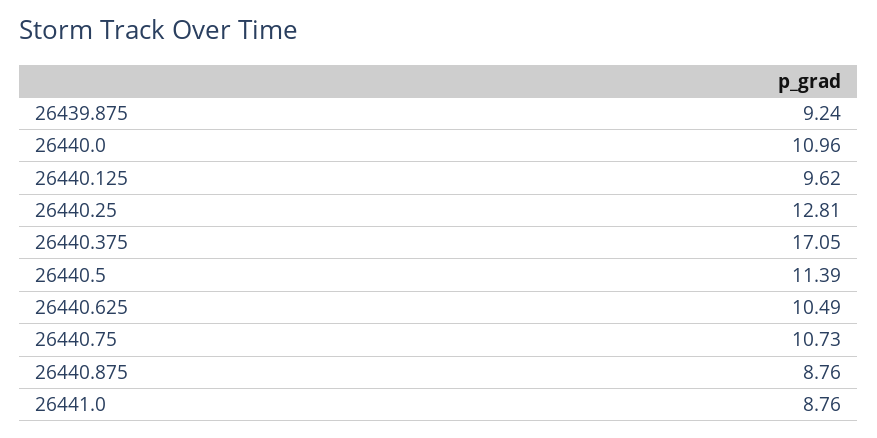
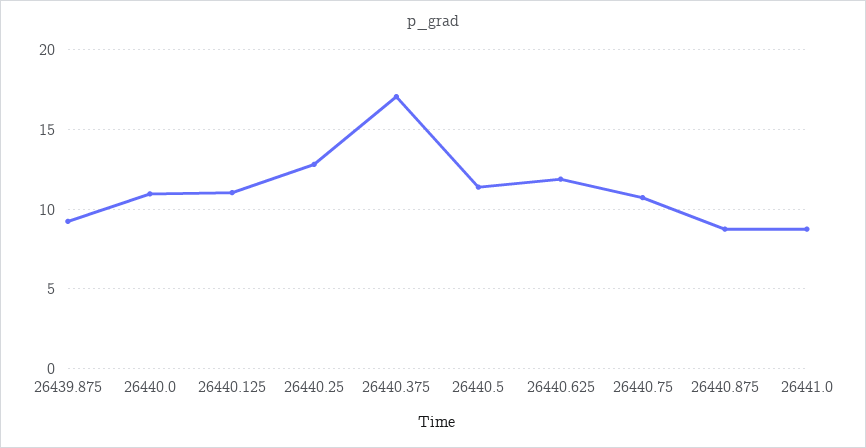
26440.125: 9.62 -> 11
26440.625: 10.49 -> 12

